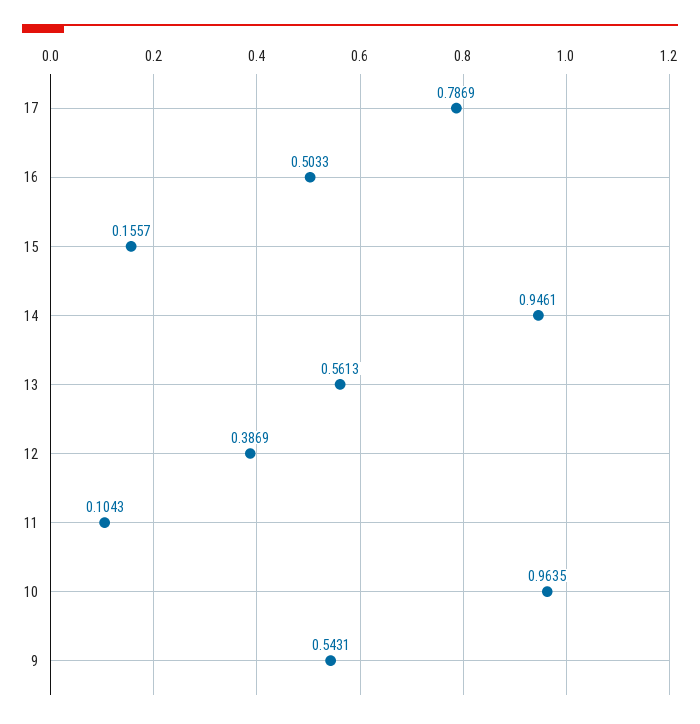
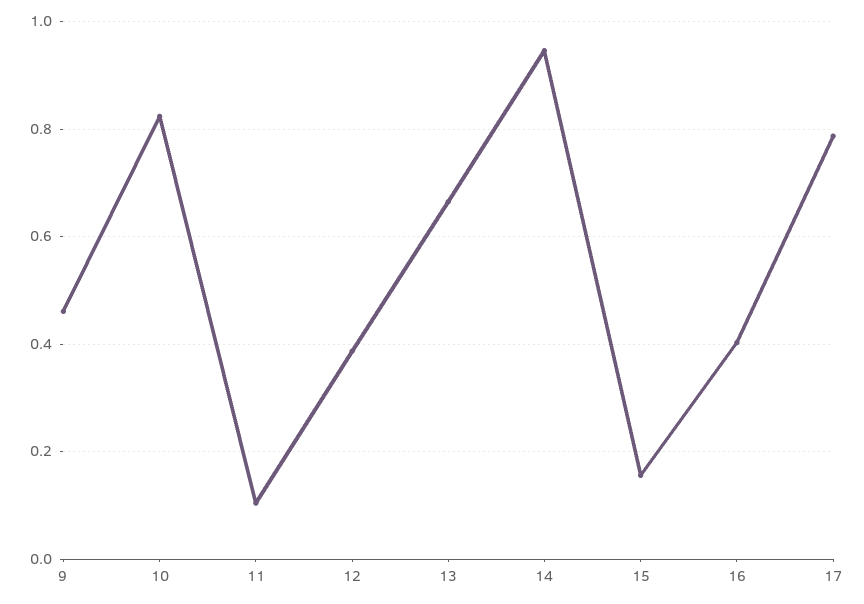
16: 0.5033 -> 0.4
13: 0.5613 -> 0.66
10: 0.9635 -> 0.82
9: 0.5431 -> 0.46

